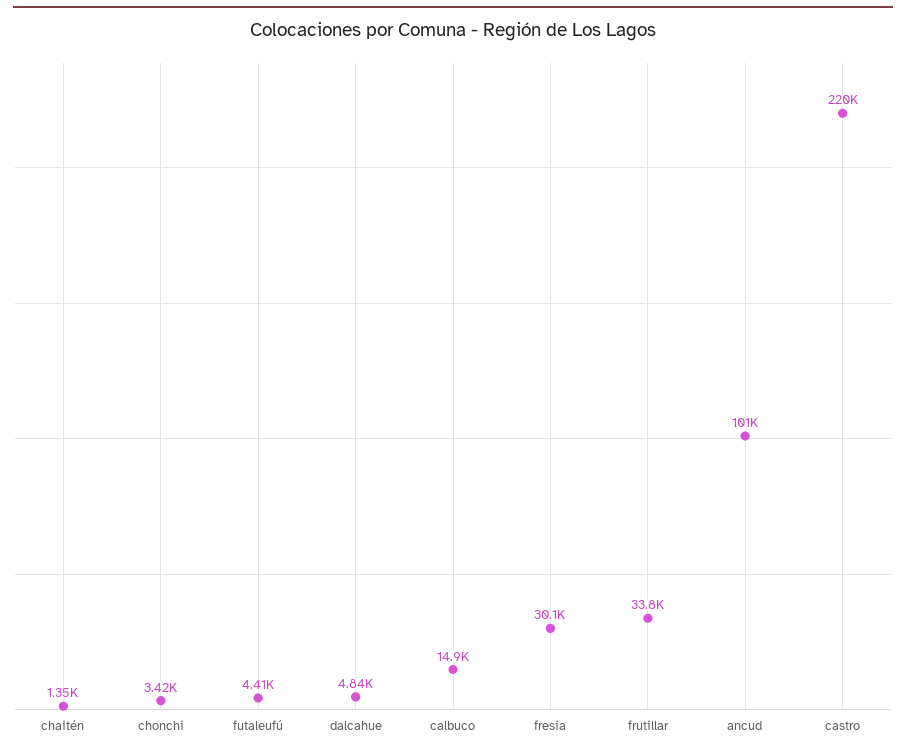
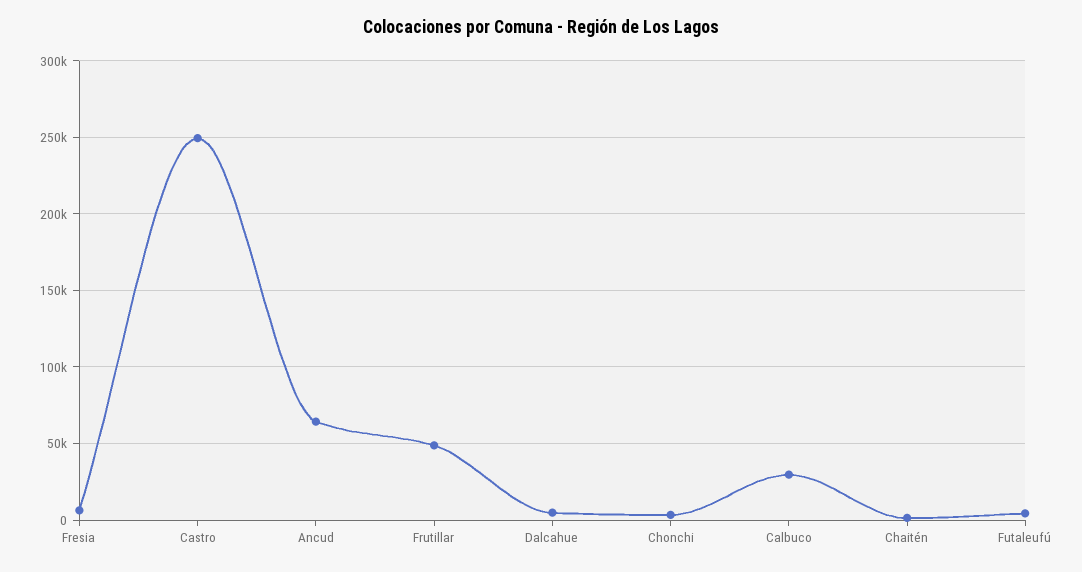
calbuco: 14900 -> 30000
fresia: 30100 -> 5000
frutillar: 33800 -> 50000
ancud: 101000 -> 65000
castro: 220000 -> 250000

